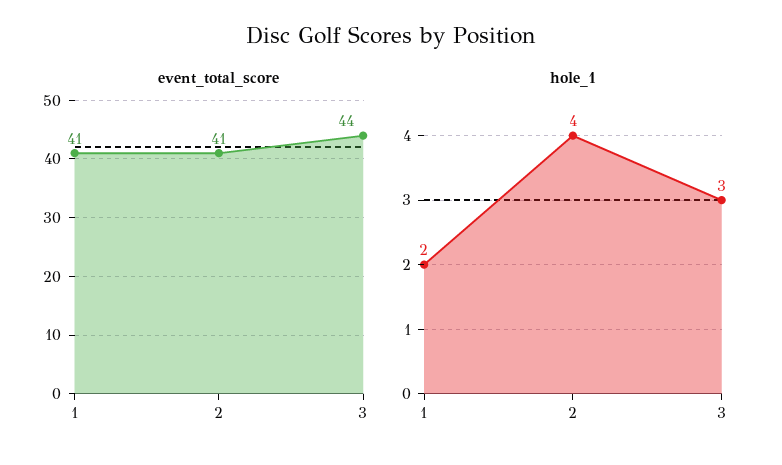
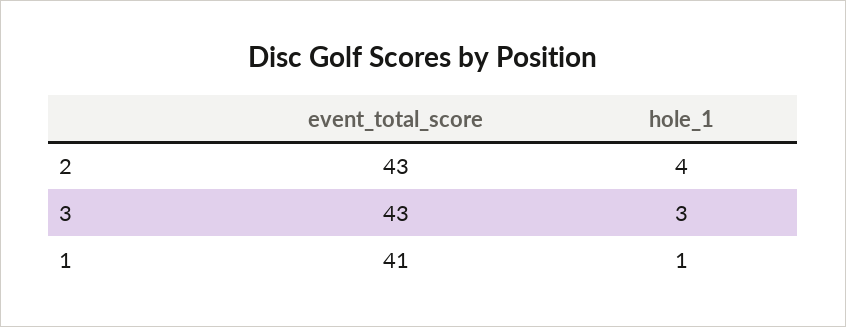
event_total_score, 2: 41 -> 43
event_total_score, 3: 44 -> 43
hole_1, 1: 2 -> 1

